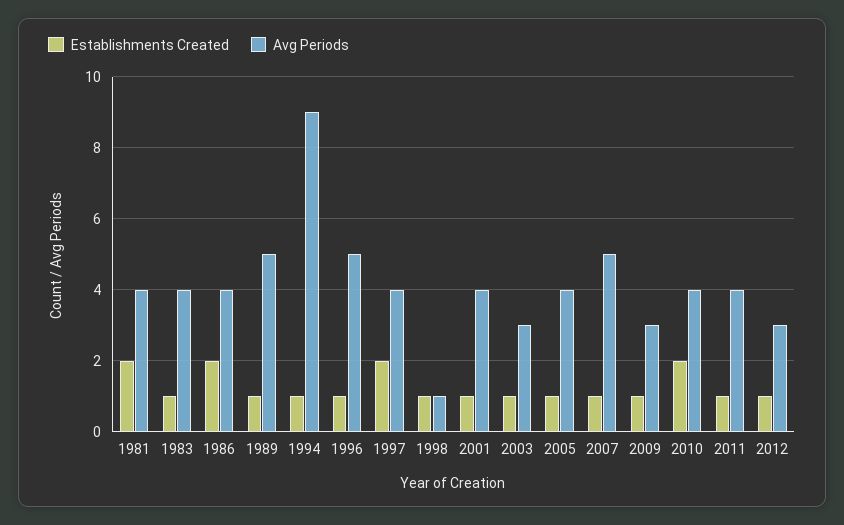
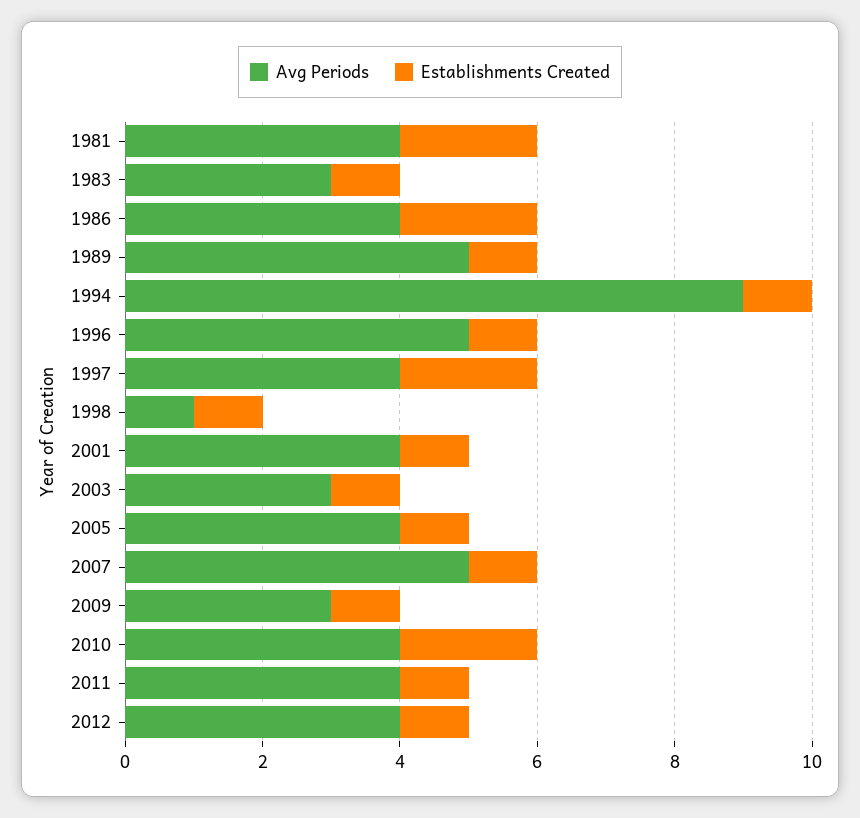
Avg Periods, 1983: 4 -> 3
Avg Periods, 2012: 3 -> 4

